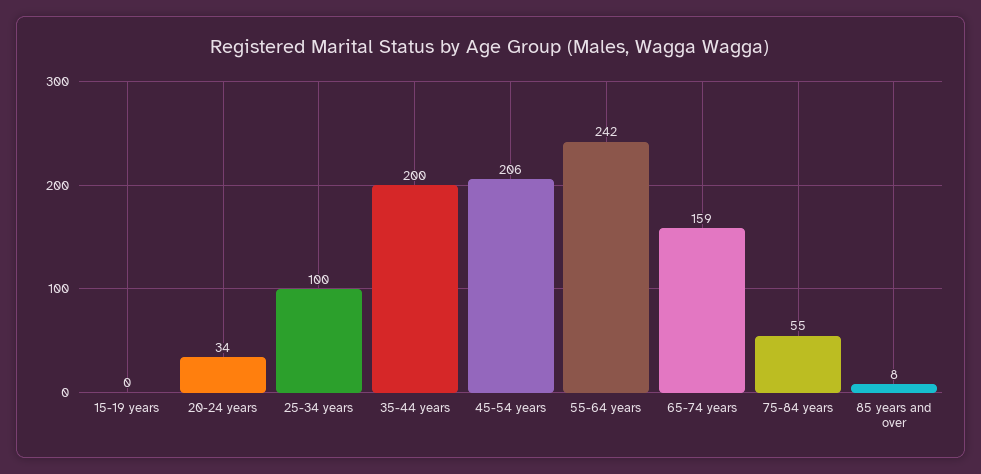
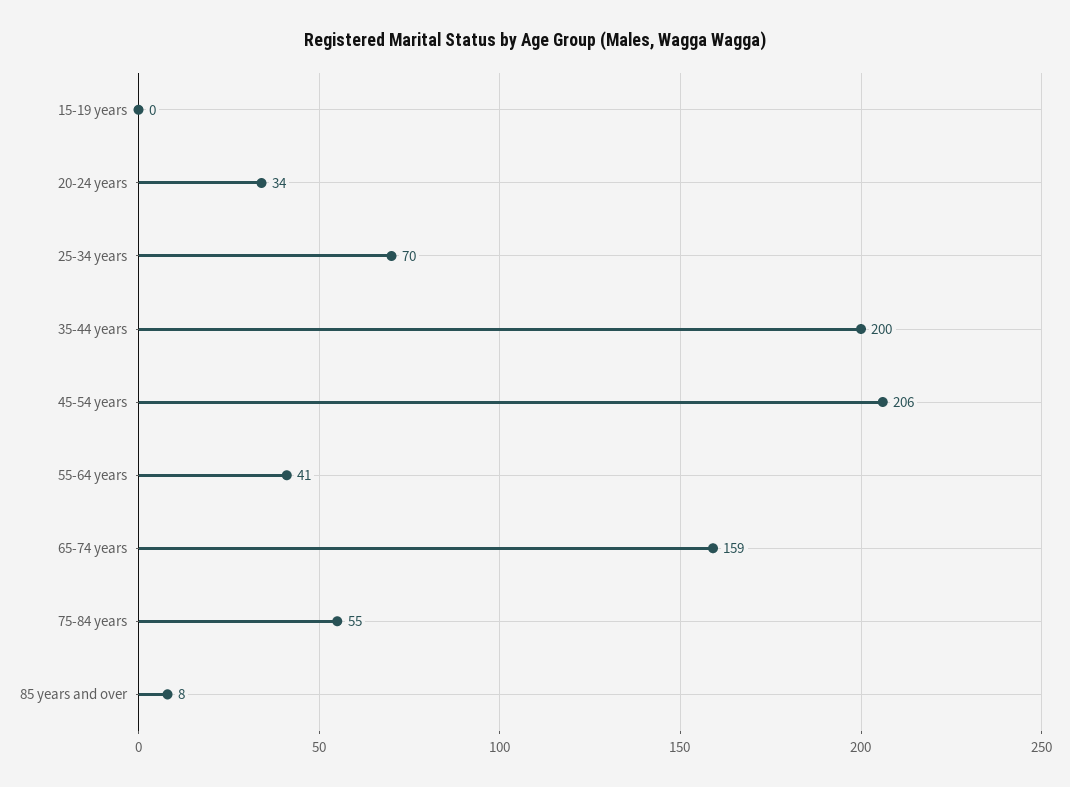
25-34 years: 100 -> 70
55-64 years: 242 -> 41

